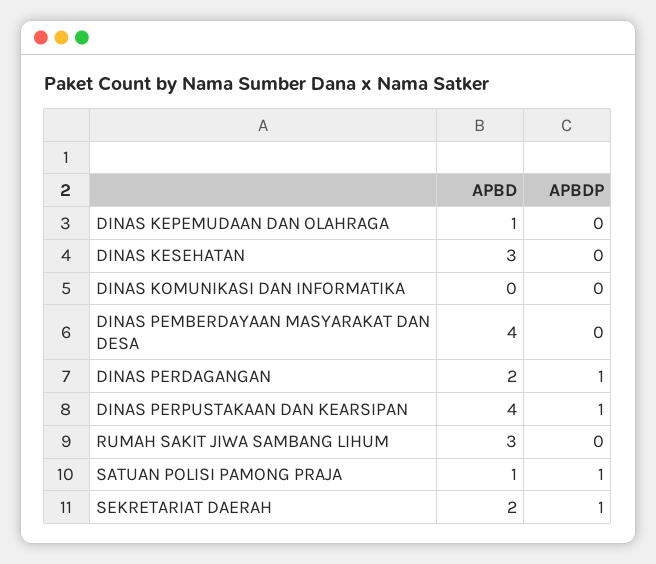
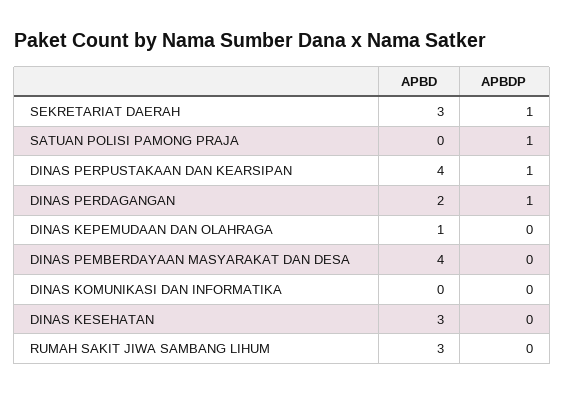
APBD, SATUAN POLISI PAMONG PRAJA: 1 -> 0
APBD, SEKRETARIAT DAERAH: 2 -> 3

